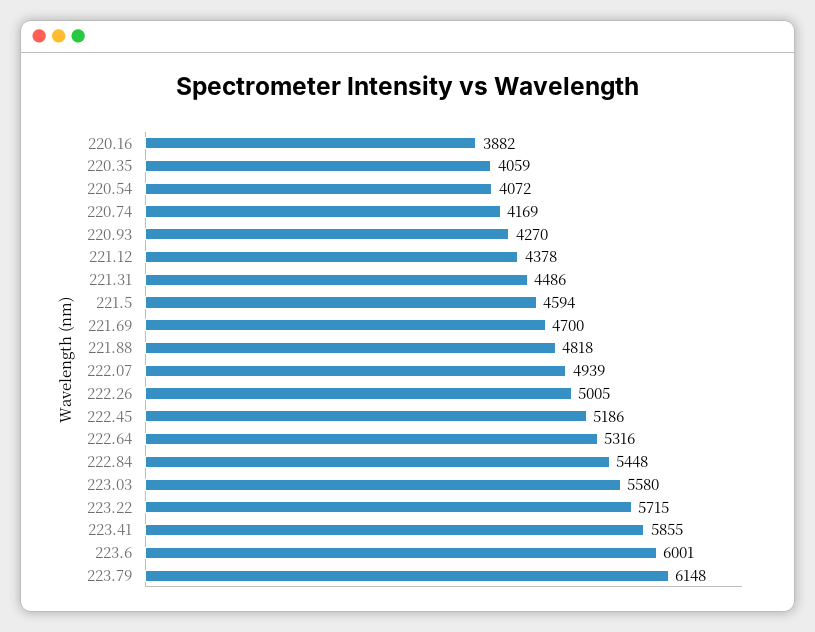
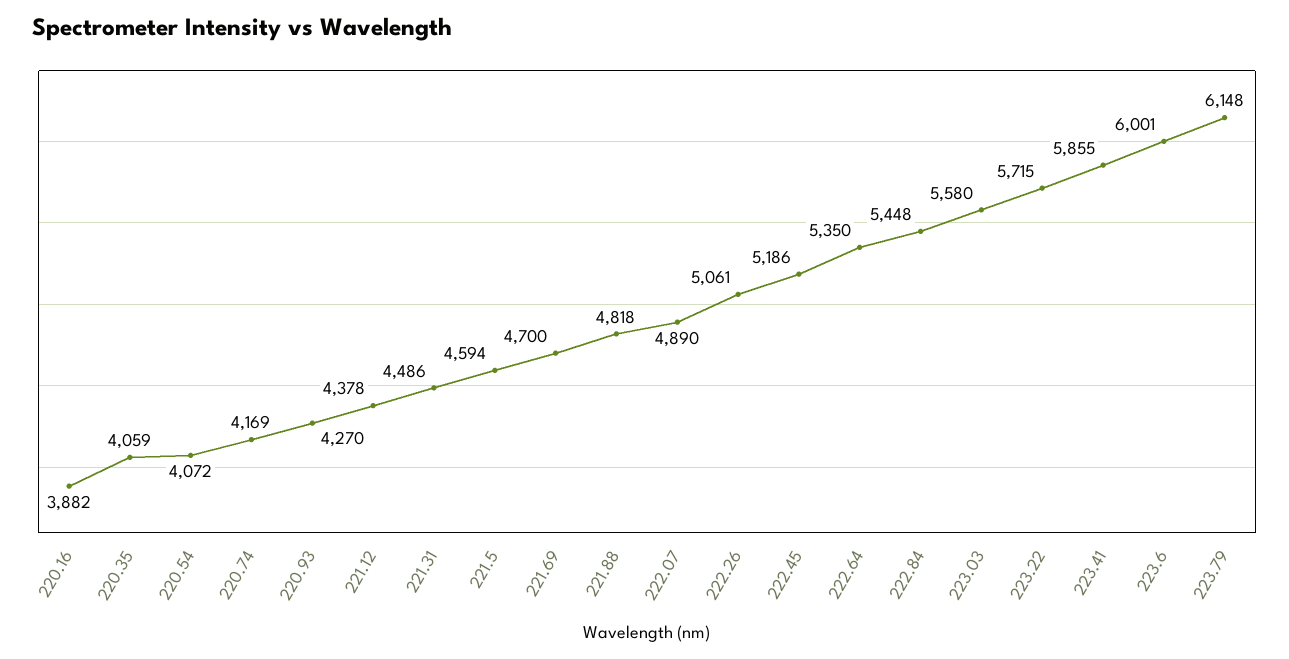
222.07: 4939 -> 4890
222.26: 5005 -> 5061
222.64: 5316 -> 5350

